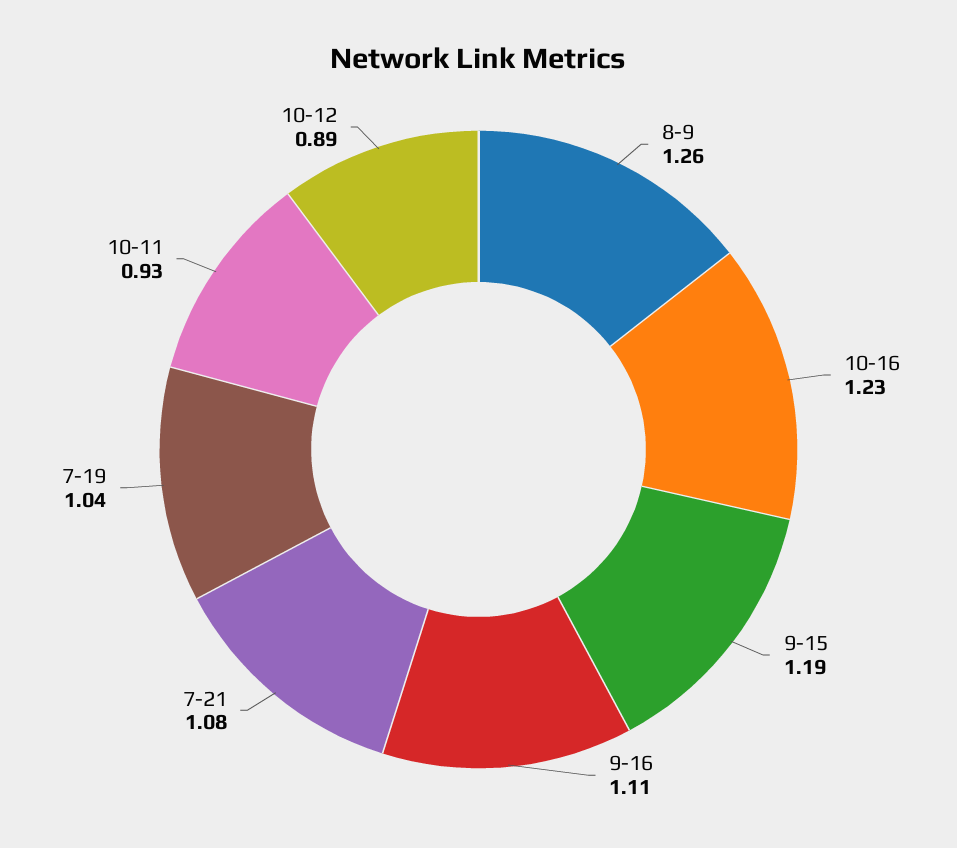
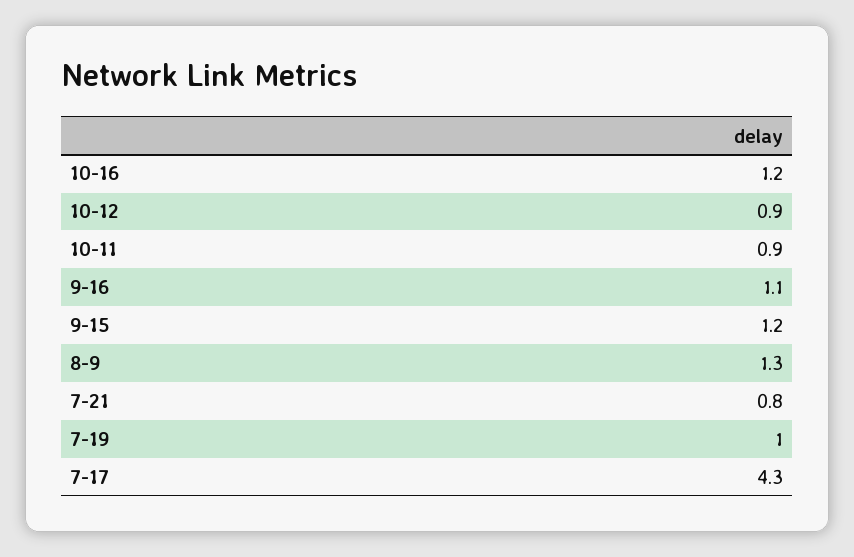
7-21: 1.08 -> 0.8
7-17: none -> 4.3

